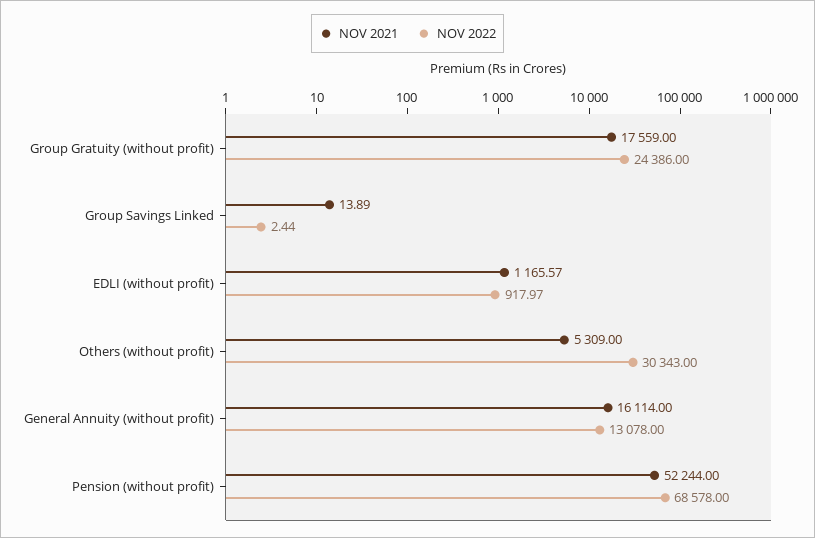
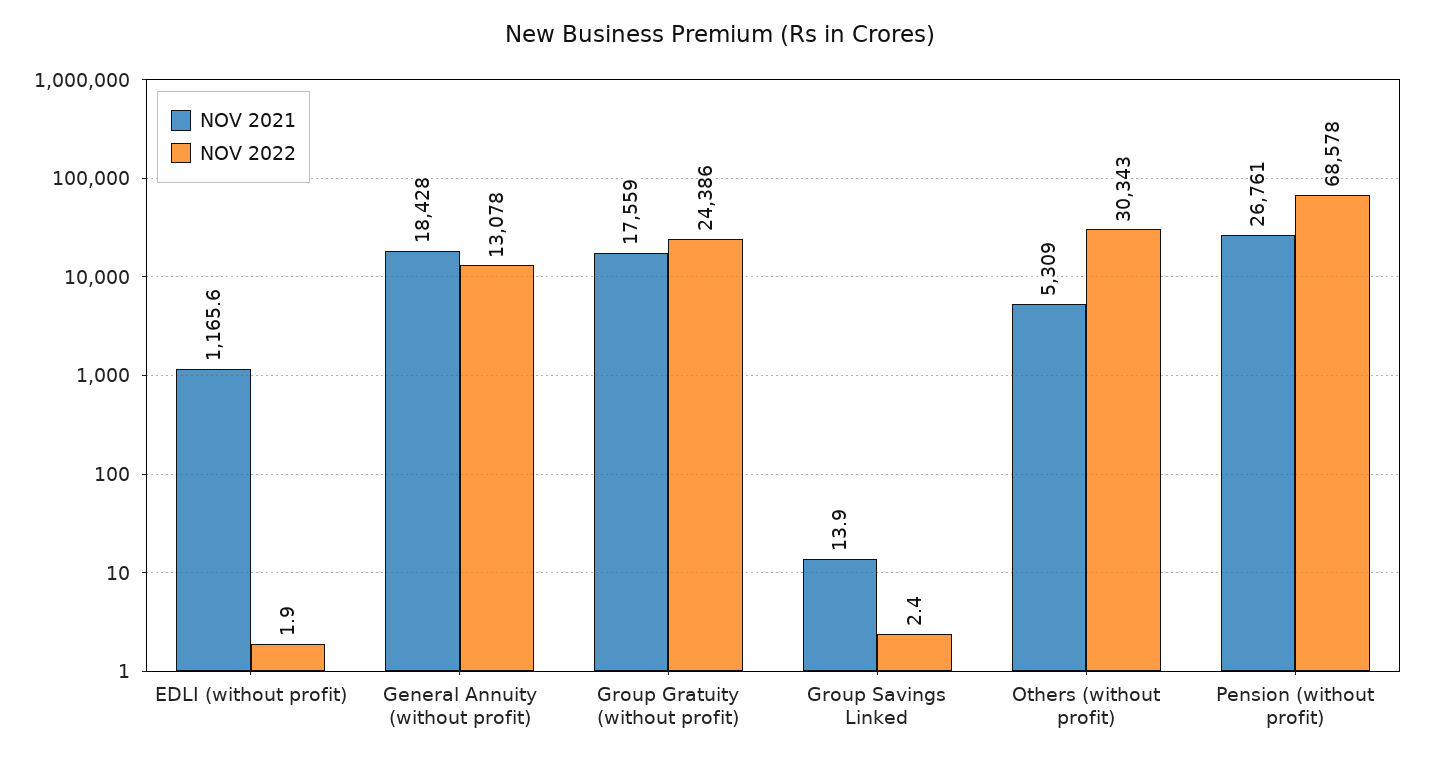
NOV 2022, EDLI (without profit): 917.97 -> 1.9
NOV 2021, General Annuity (without profit): 16114 -> 18428
NOV 2021, Pension (without profit): 52244 -> 26761

